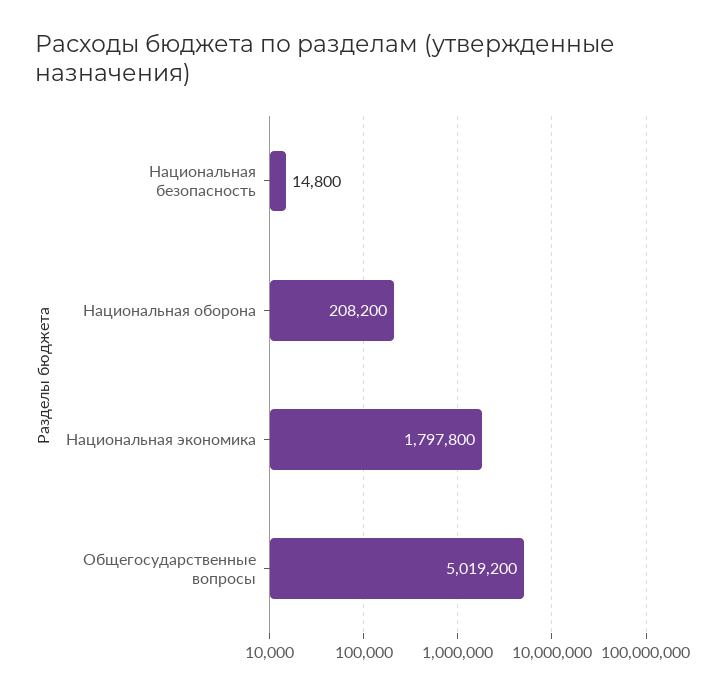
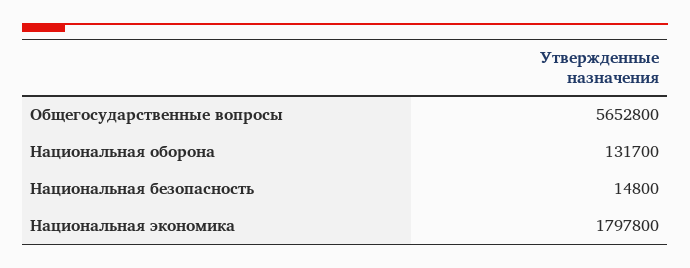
Национальная оборона: 208200 -> 131700
Общегосударственные вопросы: 5019200 -> 5652800

